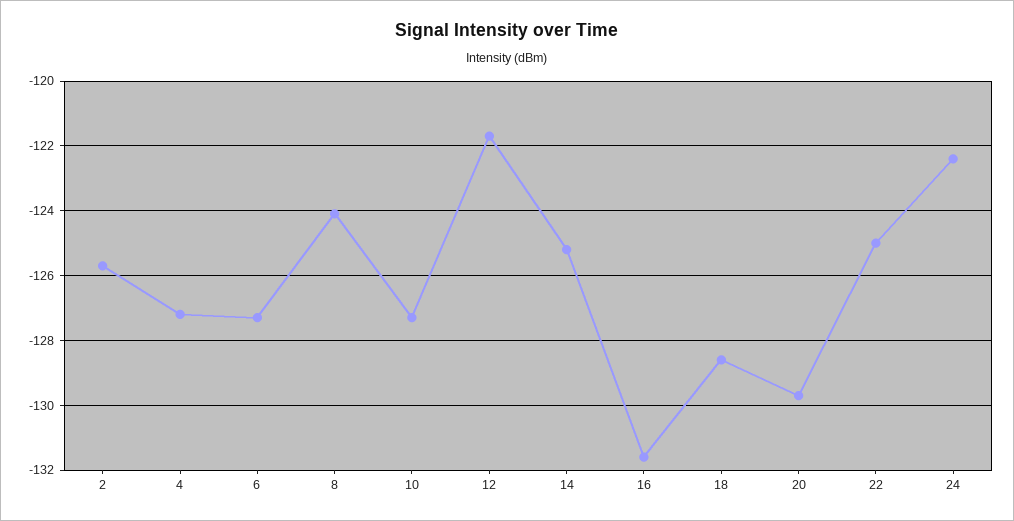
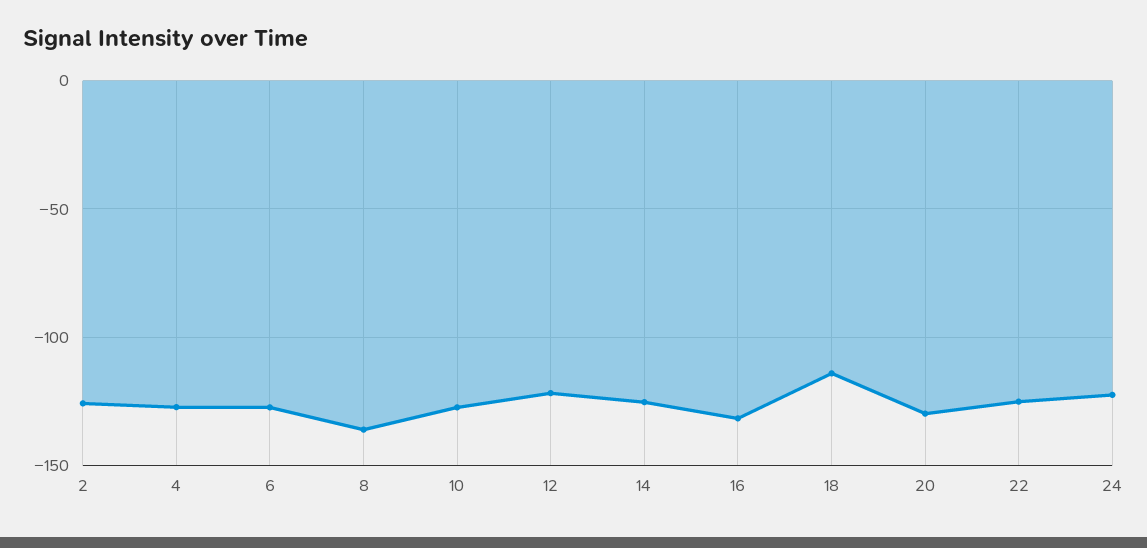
8: -124 -> -135
18: -128.5 -> -115

